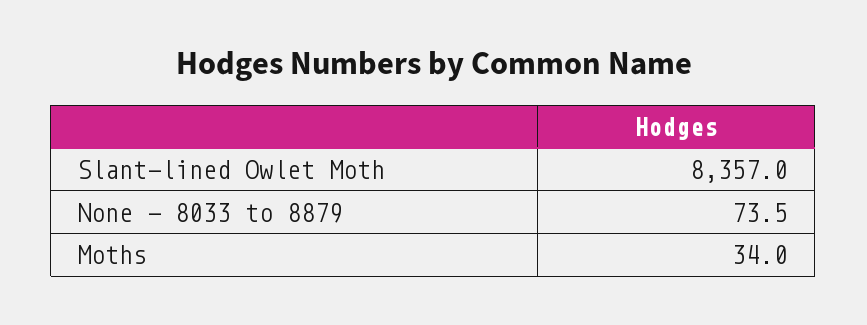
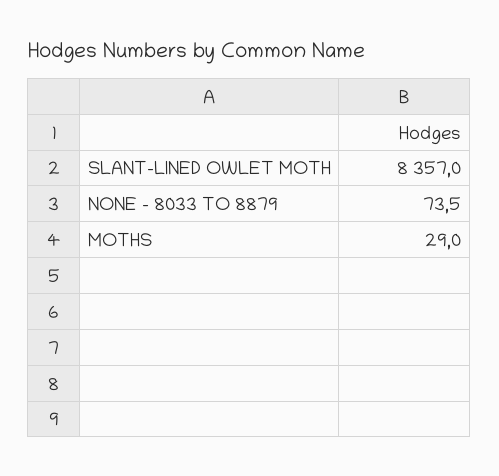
Moths: 34 -> 29

